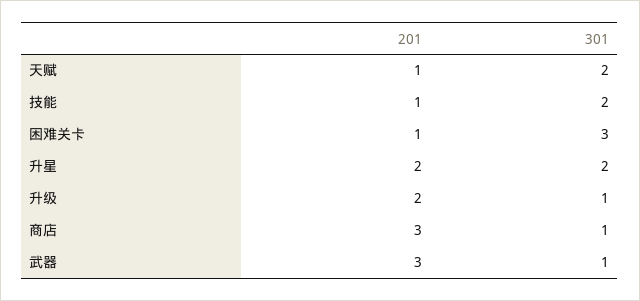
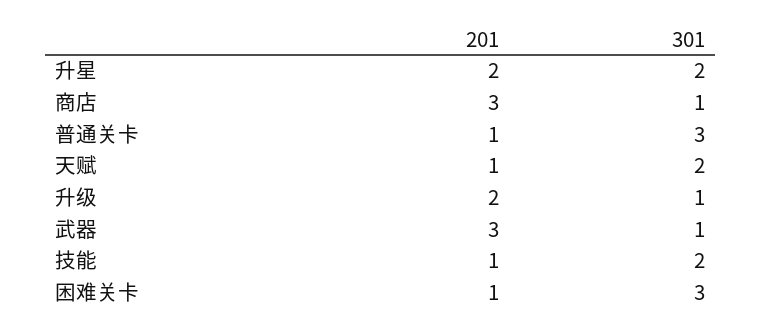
201, 普通关卡: none -> 1
301, 普通关卡: none -> 3

